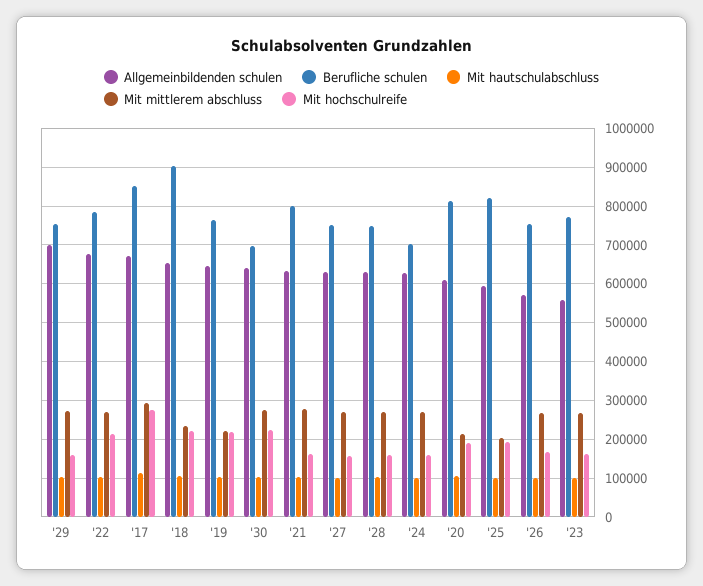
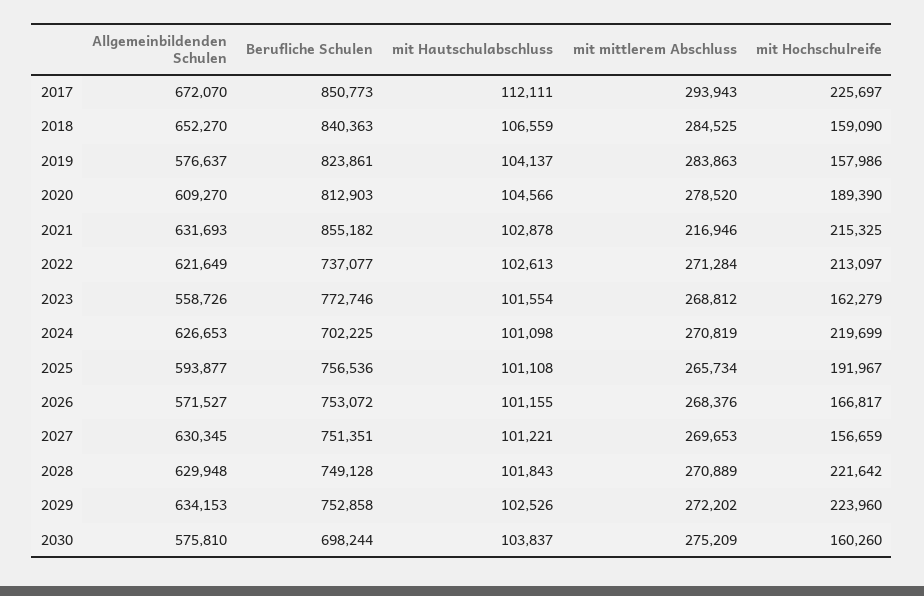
Allgemeinbildenden schulen, '29: 700000 -> 634153
Mit hochschulreife, '29: 160000 -> 223960
Allgemeinbildenden schulen, '22: 680000 -> 621649
Berufliche schulen, '22: 780000 -> 737077
Mit hochschulreife, '17: 280000 -> 225697
Berufliche schulen, '18: 900000 -> 840363
Mit mittlerem abschluss, '18: 240000 -> 284525
Mit hochschulreife, '18: 220000 -> 159090
Allgemeinbildenden schulen, '19: 640000 -> 576637
Berufliche schulen, '19: 760000 -> 823861
Mit mittlerem abschluss, '19: 220000 -> 283863
Mit hochschulreife, '19: 220000 -> 157986
Allgemeinbildenden schulen, '30: 640000 -> 575810
Mit hochschulreife, '30: 220000 -> 160260
Berufliche schulen, '21: 800000 -> 855182
Mit mittlerem abschluss, '21: 280000 -> 216946
Mit hochschulreife, '21: 160000 -> 215325
Mit hochschulreife, '28: 160000 -> 221642
Mit hochschulreife, '24: 160000 -> 219699
Mit mittlerem abschluss, '20: 220000 -> 278520
Berufliche schulen, '25: 820000 -> 756536
Mit mittlerem abschluss, '25: 200000 -> 265734

